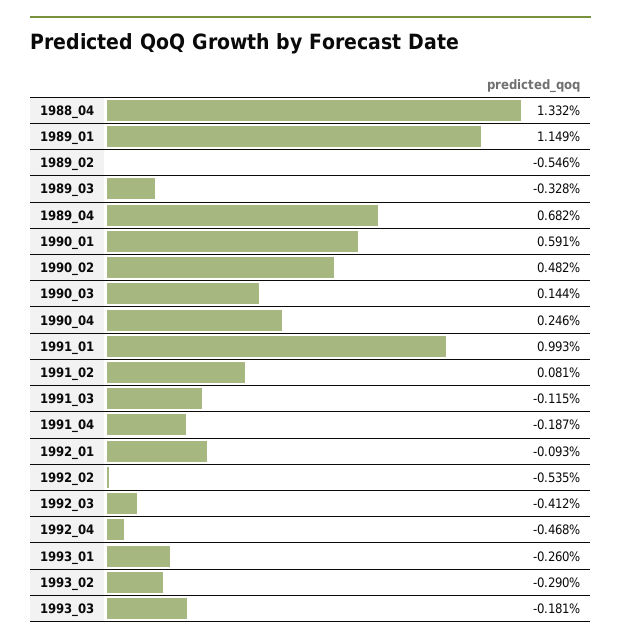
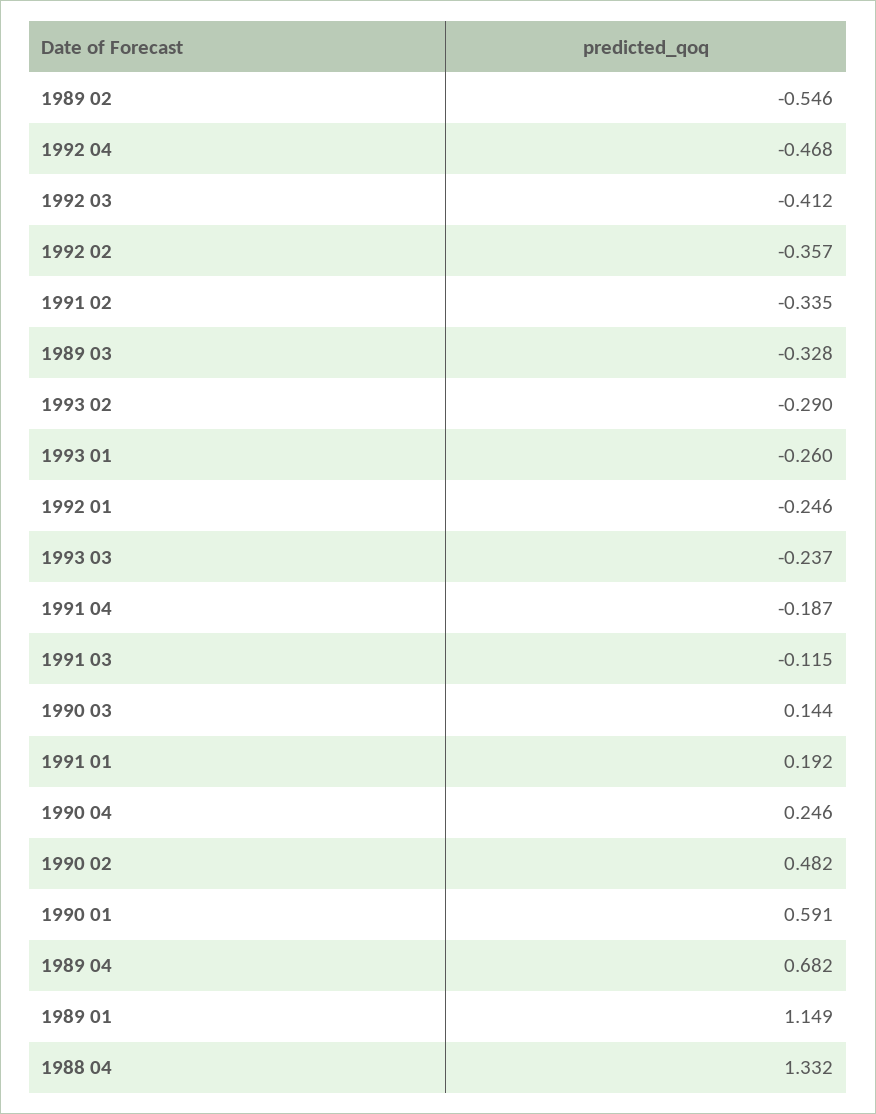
1991_01: 0.993 -> 0.192
1991_02: 0.081 -> -0.335
1992_01: -0.093 -> -0.246
1992_02: -0.535 -> -0.357
1993_03: -0.181 -> -0.237

